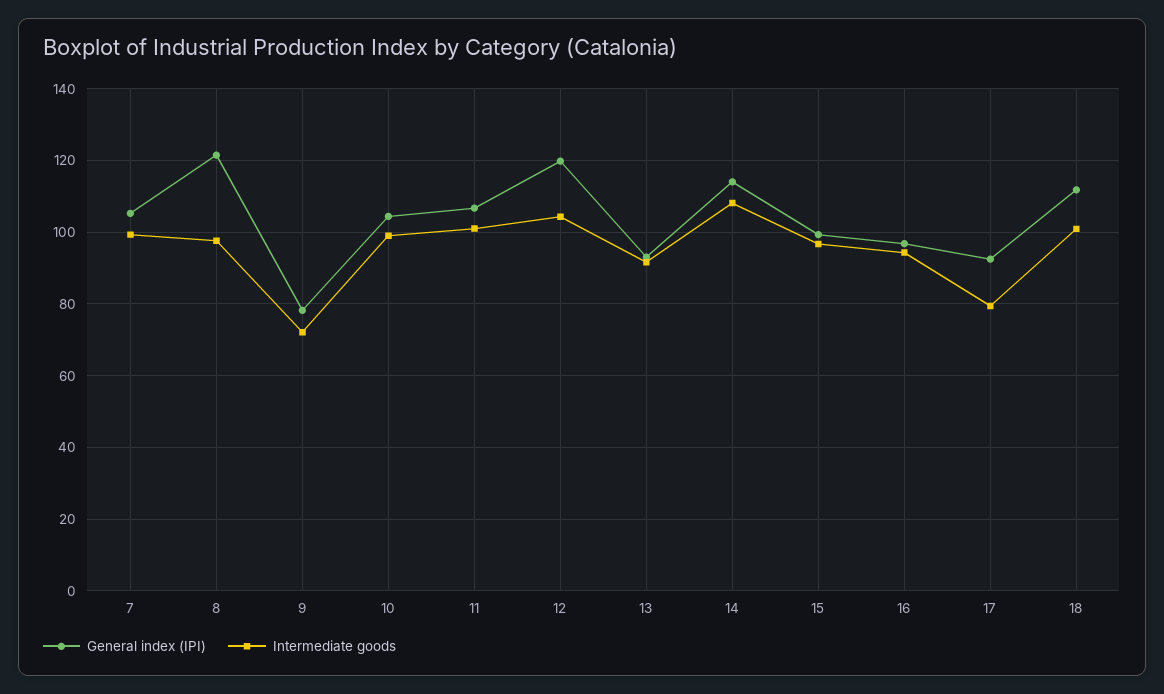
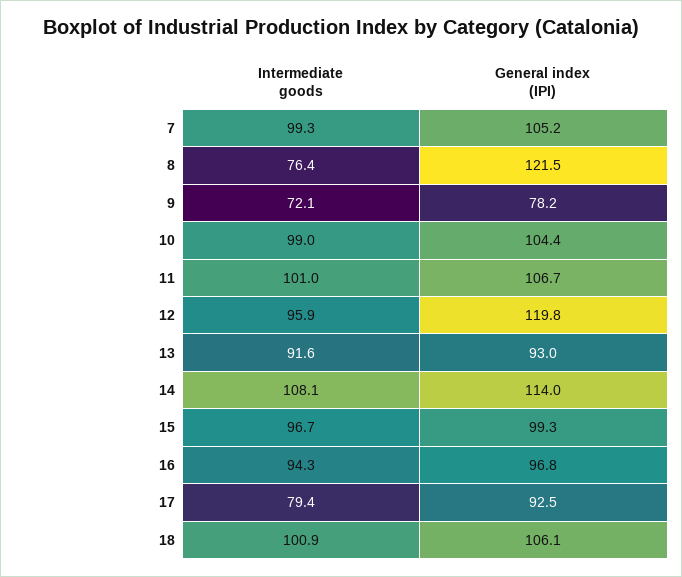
Intermediate goods, 8: 98 -> 76.4
Intermediate goods, 12: 104 -> 95.9
General index (IPI), 18: 112 -> 106.1

